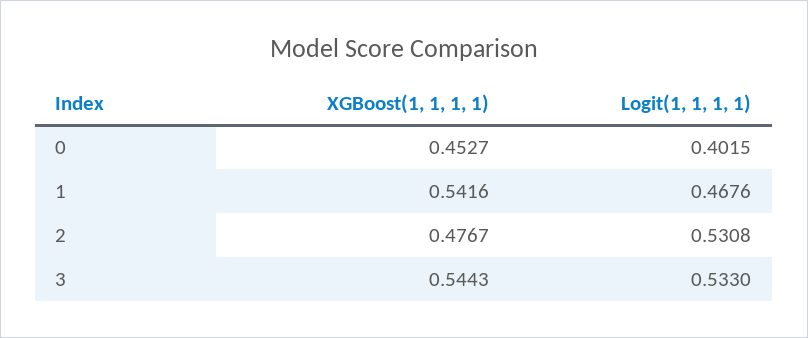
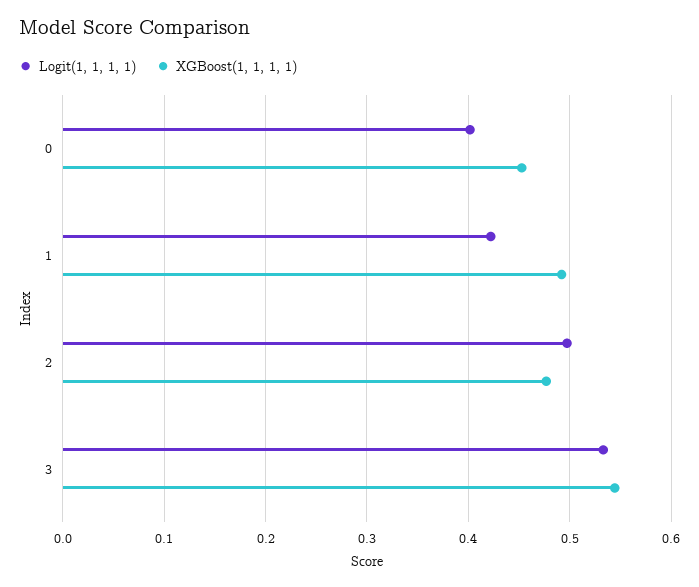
XGBoost(1, 1, 1, 1), 1: 0.5416 -> 0.49
Logit(1, 1, 1, 1), 1: 0.4676 -> 0.42
Logit(1, 1, 1, 1), 2: 0.5308 -> 0.5

